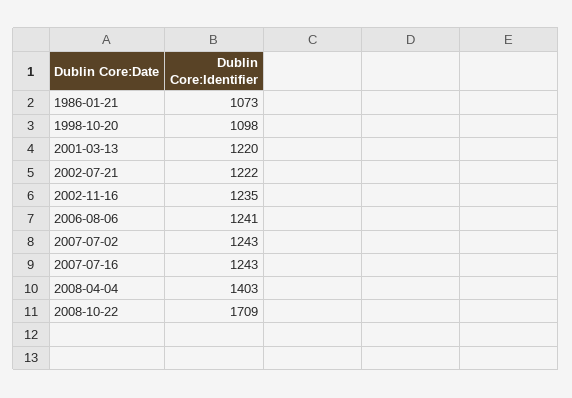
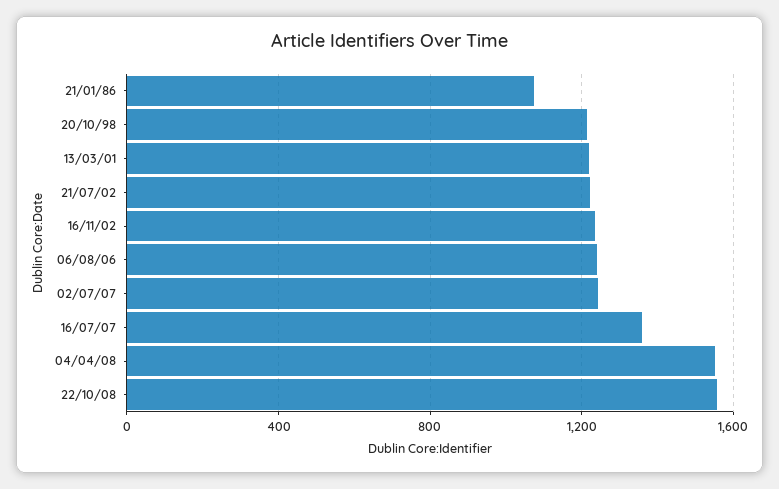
1998-10-20: 1098 -> 1200
2007-07-16: 1243 -> 1350
2008-04-04: 1403 -> 1550
2008-10-22: 1709 -> 1550

